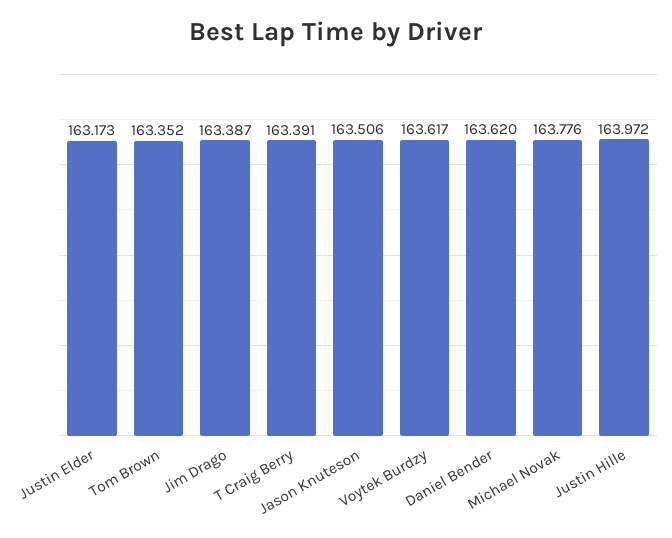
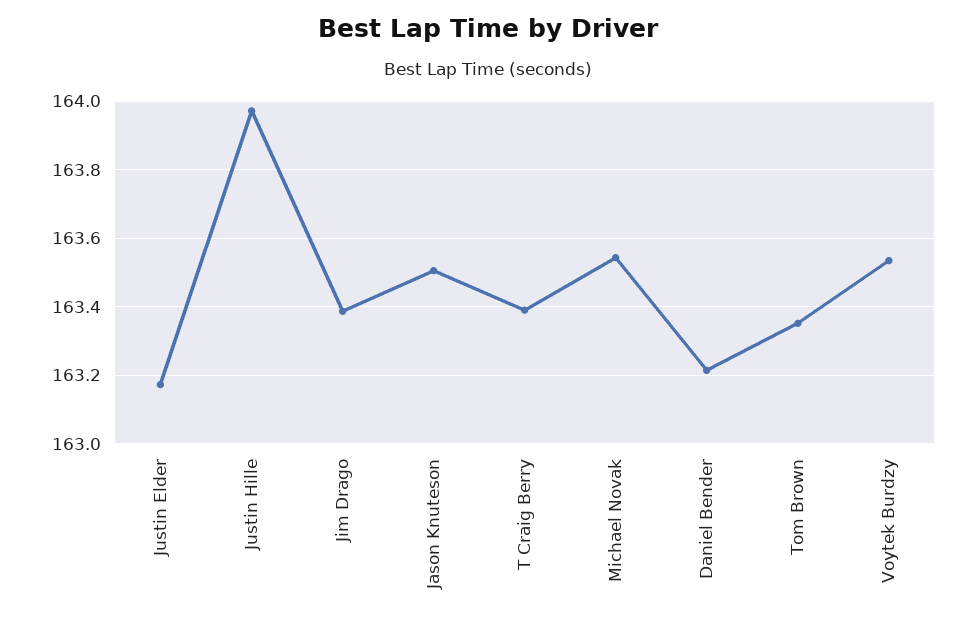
Voytek Burdzy: 163.617 -> 163.54
Daniel Bender: 163.62 -> 163.22
Michael Novak: 163.776 -> 163.54

